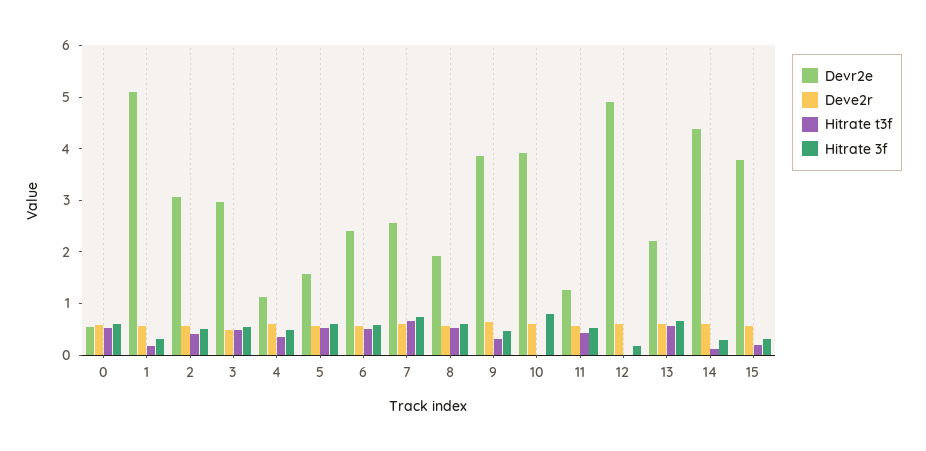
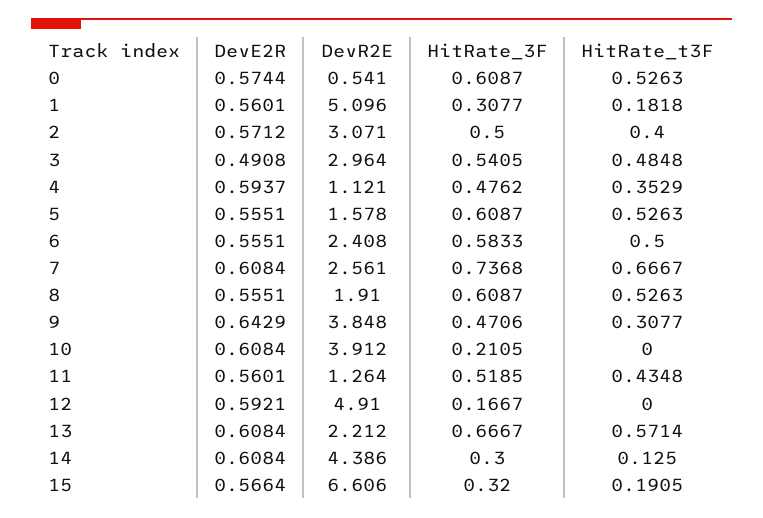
Hitrate 3f, 10: 0.8 -> 0.2105
Devr2e, 15: 3.8 -> 6.606

